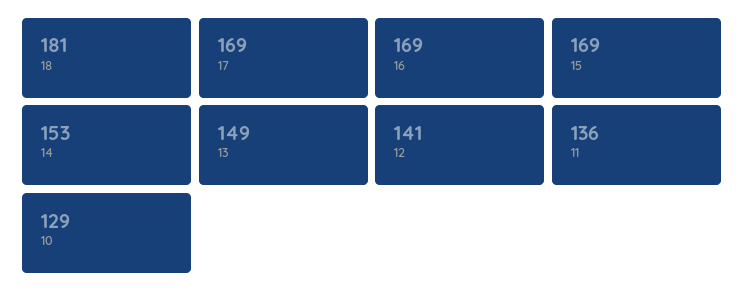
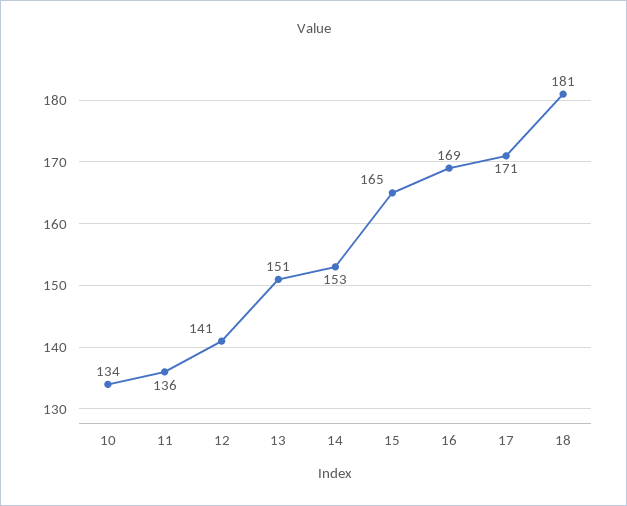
17: 169 -> 171
15: 169 -> 165
13: 149 -> 151
10: 129 -> 134

